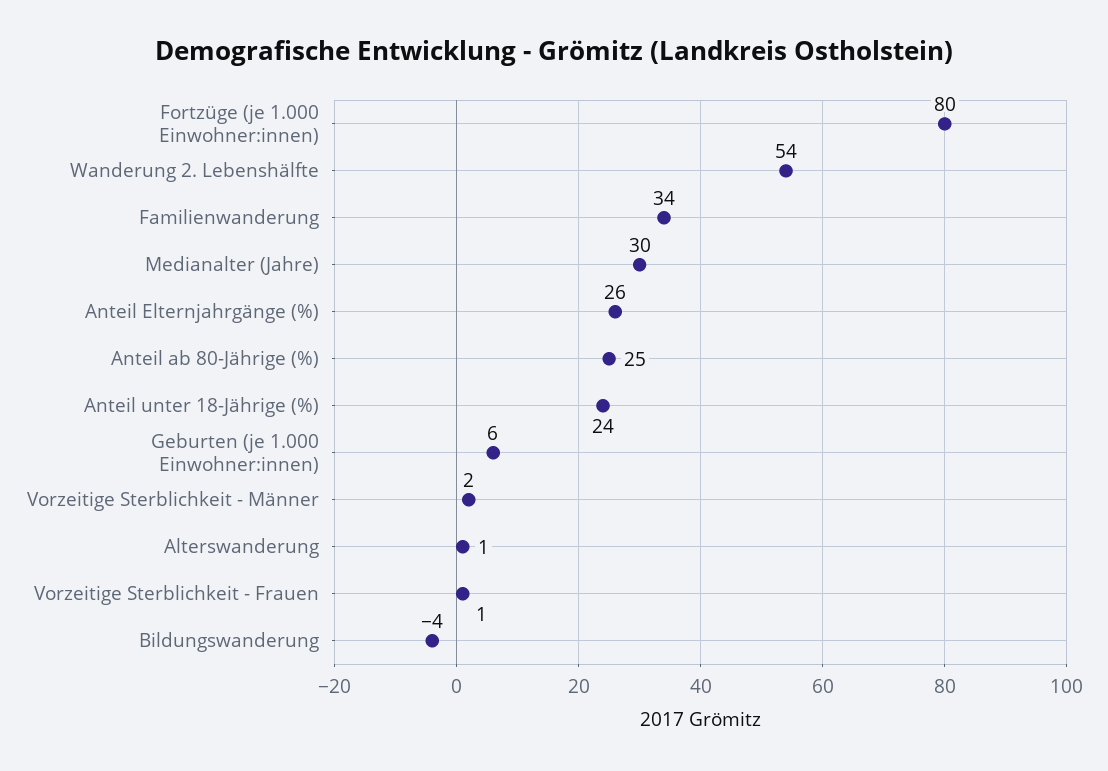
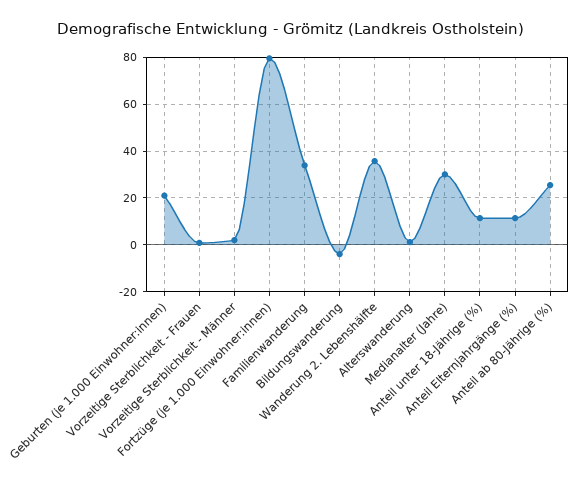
Wanderung 2. Lebenshälfte: 54 -> 35
Anteil Elternjahrgänge (%): 26 -> 10
Anteil unter 18-Jährige (%): 24 -> 10
Geburten (je 1.000 Einwohner:innen): 6 -> 20

